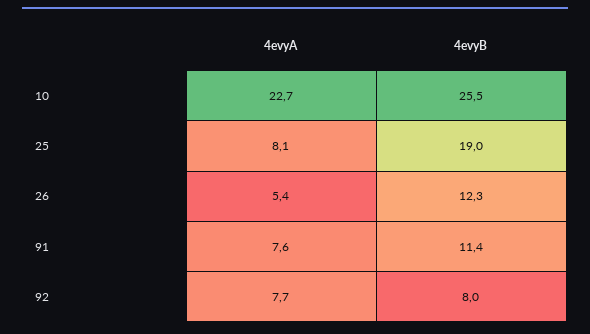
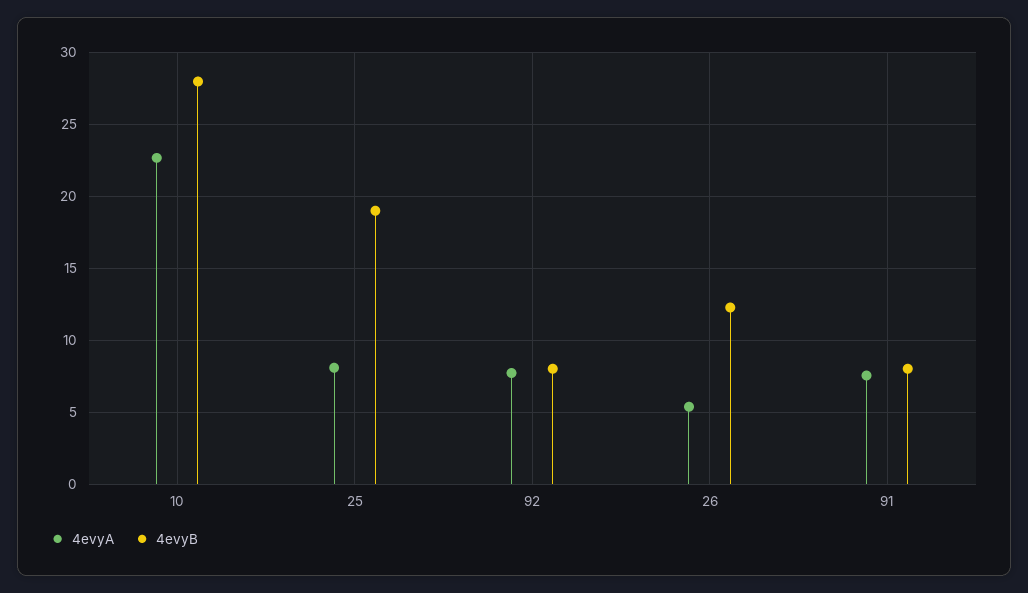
4evyB, 10: 25.5 -> 28
4evyB, 91: 11.4 -> 8

